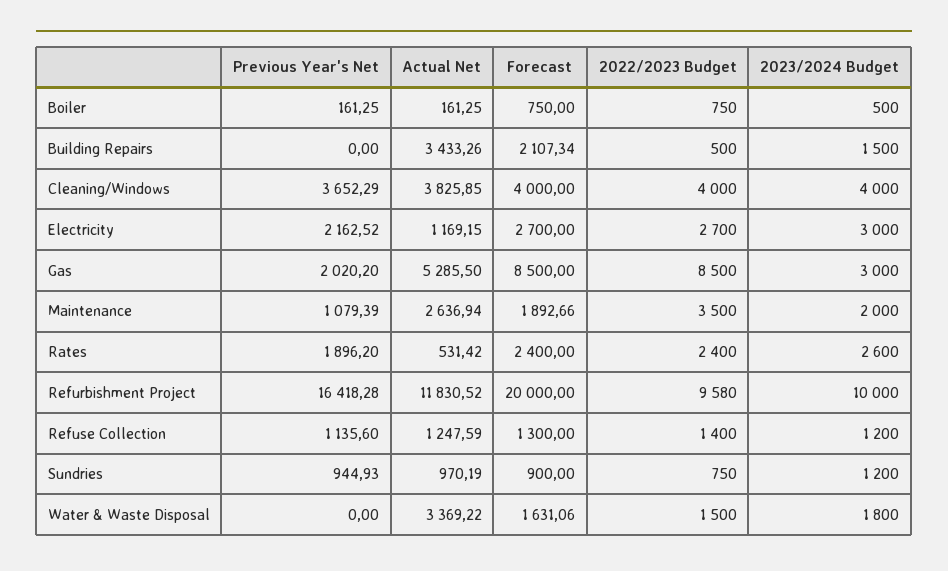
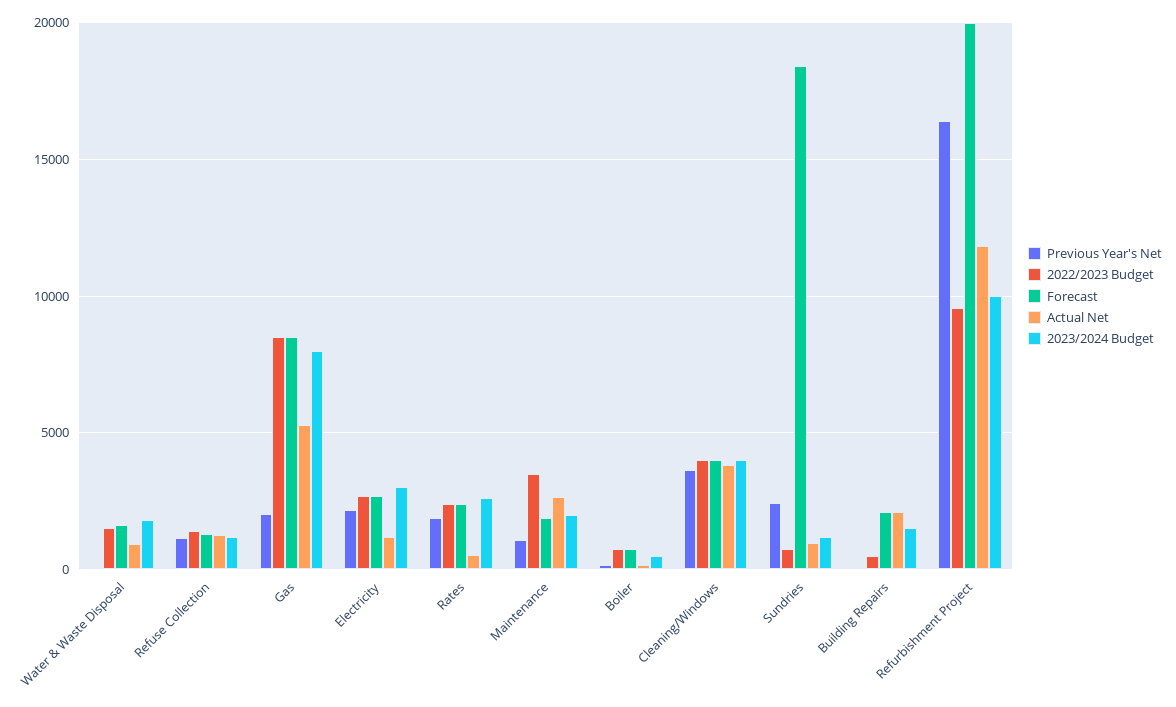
Actual Net, Building Repairs: 3433.26 -> 2000
2023/2024 Budget, Gas: 3000 -> 8000
Previous Year's Net, Sundries: 944.93 -> 2500
Forecast, Sundries: 900 -> 18500
Actual Net, Water & Waste Disposal: 3369.22 -> 1000

